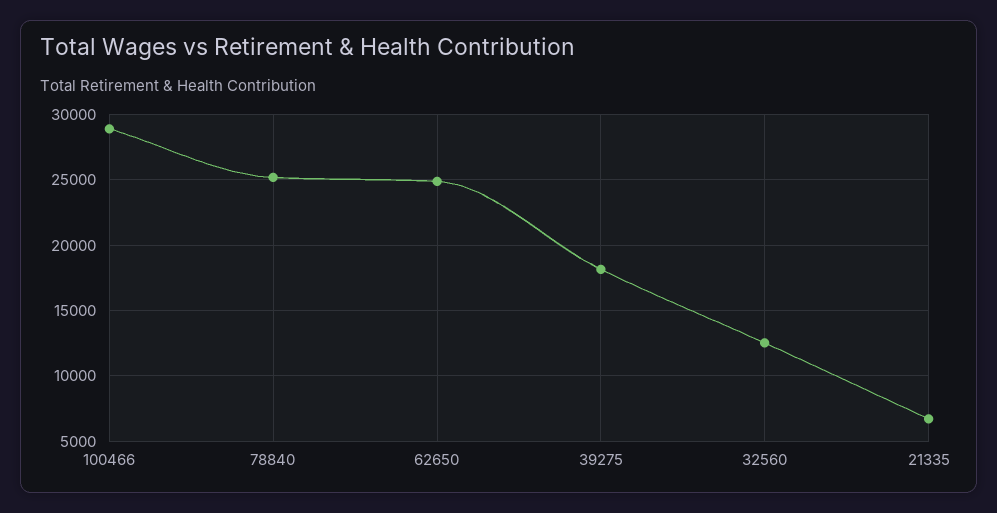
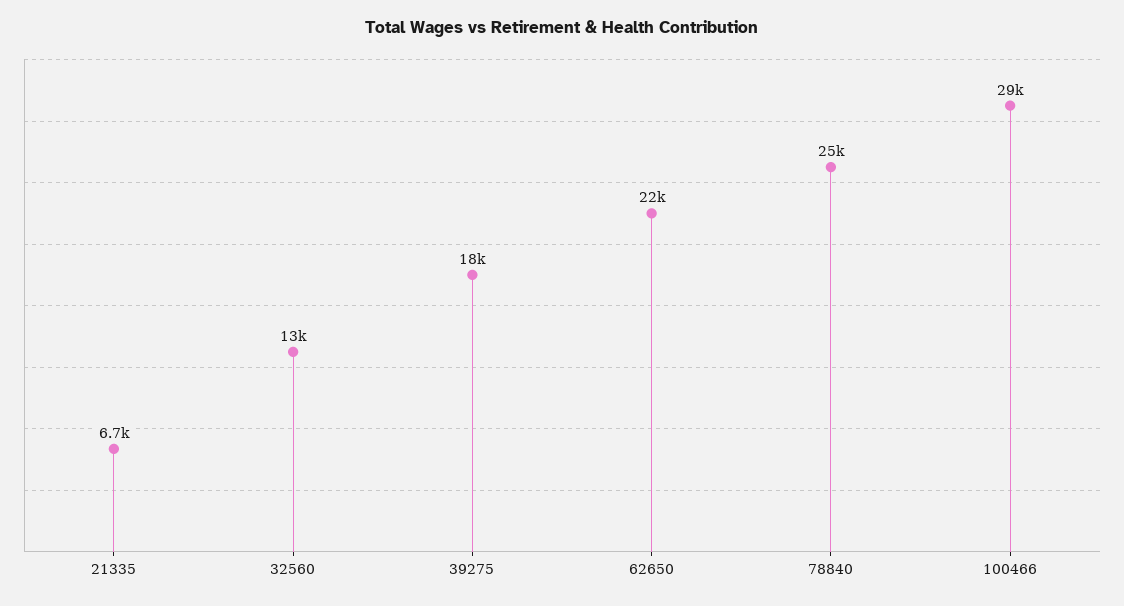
62650: 25000 -> 22000

